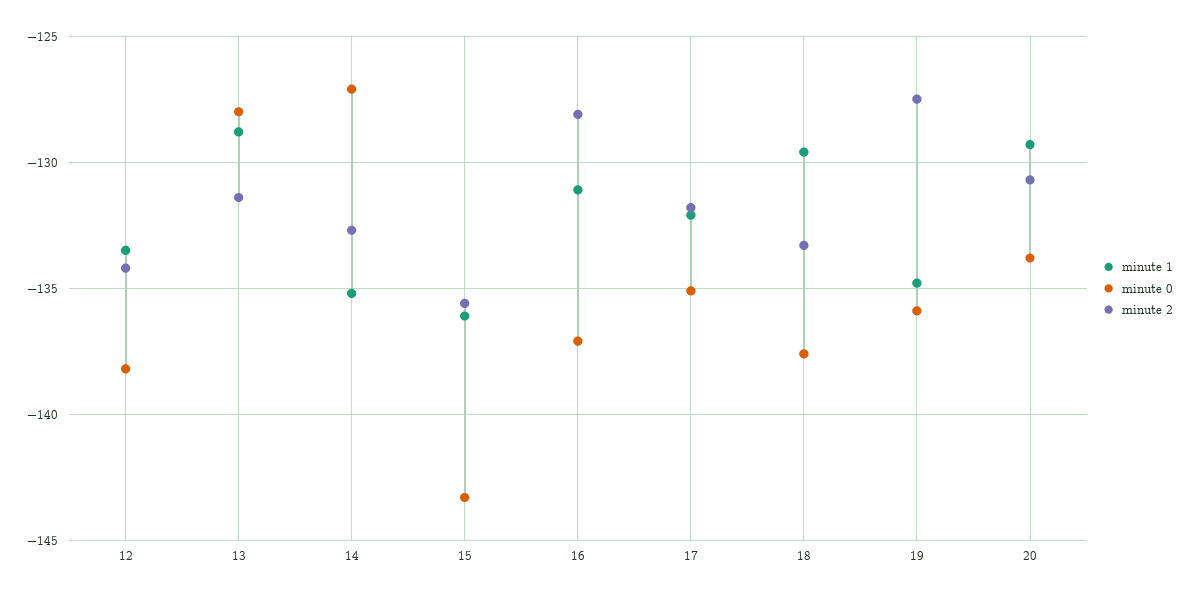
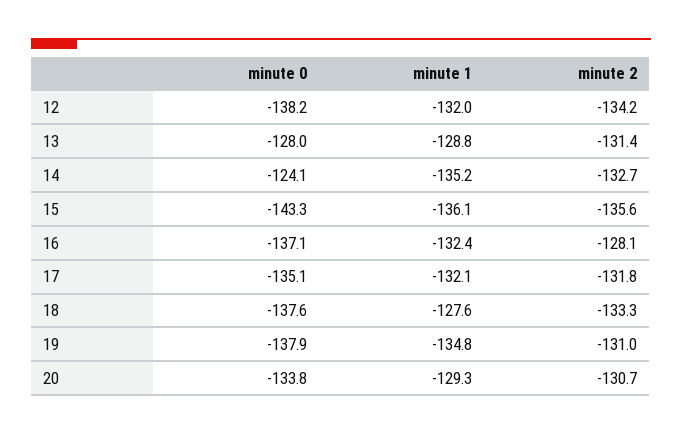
minute 1, 12: -133.5 -> -132
minute 0, 14: -127 -> -124.1
minute 1, 16: -131 -> -132.4
minute 1, 18: -129.5 -> -127.6
minute 0, 19: -136 -> -137.9
minute 2, 19: -127.5 -> -131

